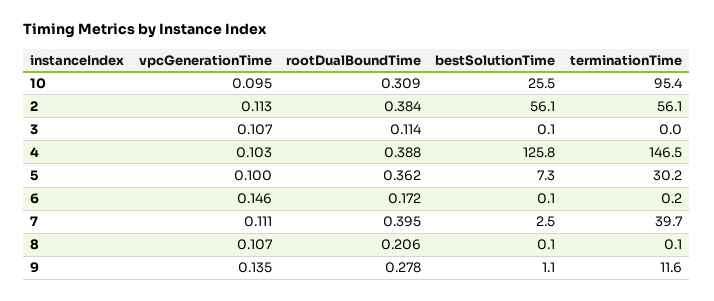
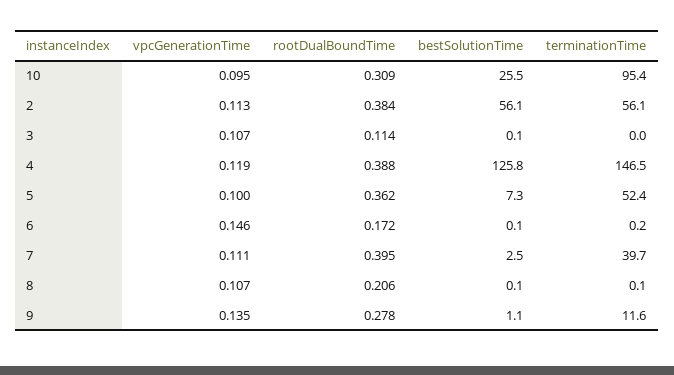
vpcGenerationTime, 4: 0.103 -> 0.119
terminationTime, 5: 30.2 -> 52.4

